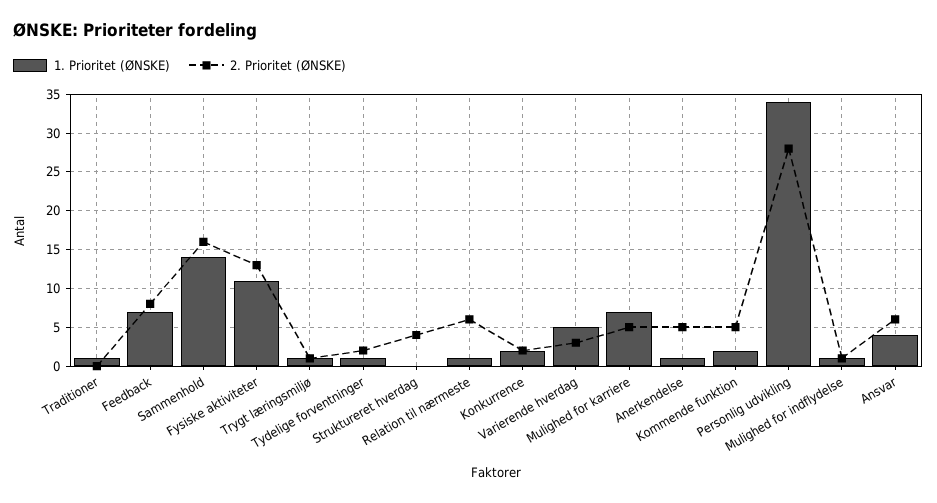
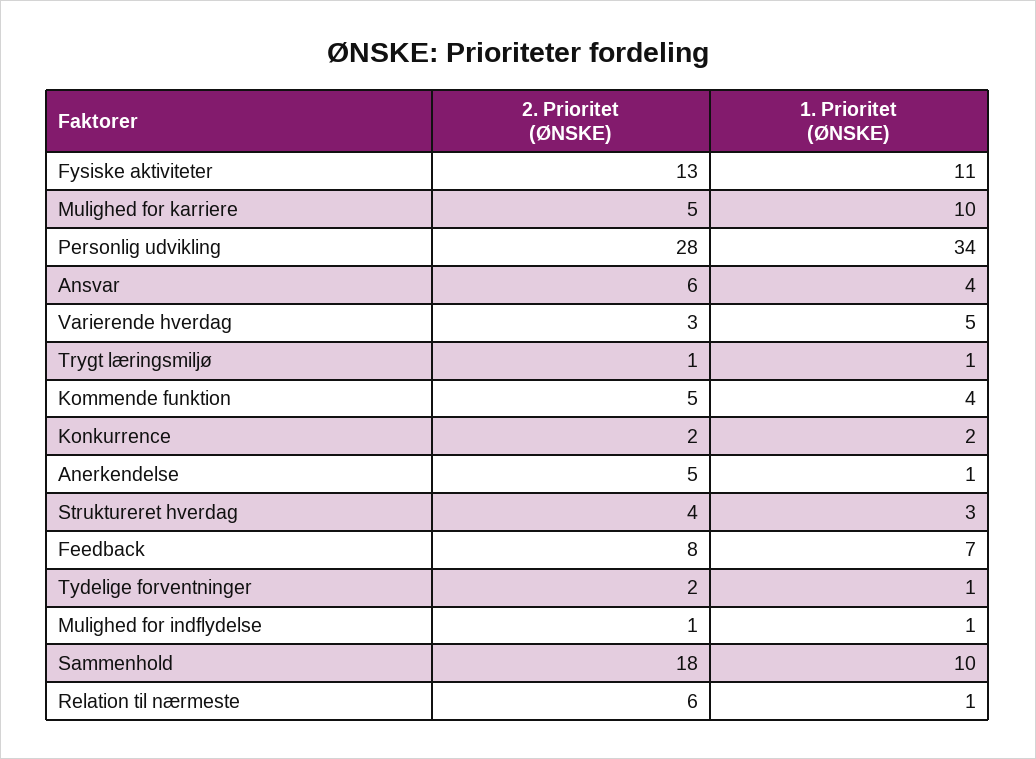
1. Prioritet (ØNSKE), Traditioner: 1 -> none
2. Prioritet (ØNSKE), Traditioner: 0 -> none
1. Prioritet (ØNSKE), Sammenhold: 14 -> 10
2. Prioritet (ØNSKE), Sammenhold: 16 -> 18
1. Prioritet (ØNSKE), Struktureret hverdag: 0 -> 3
1. Prioritet (ØNSKE), Mulighed for karriere: 7 -> 10
1. Prioritet (ØNSKE), Kommende funktion: 2 -> 4

